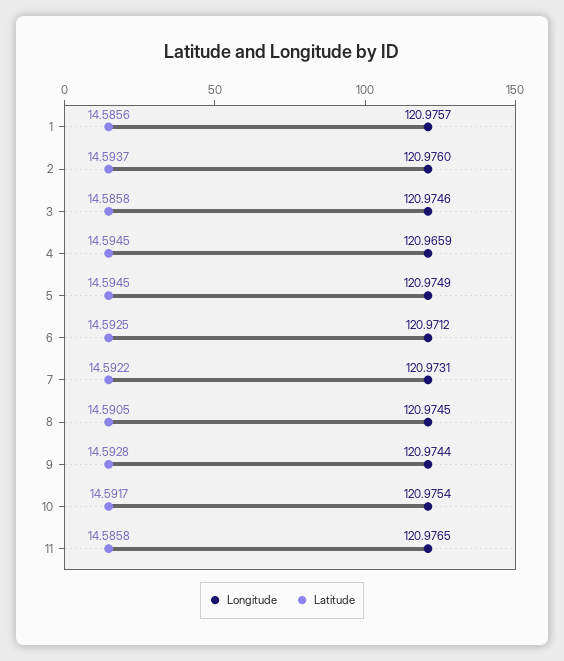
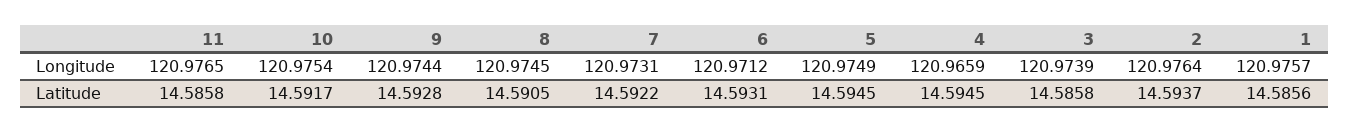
Longitude, 2: 120.976 -> 120.9764
Longitude, 3: 120.9746 -> 120.9739
Latitude, 6: 14.5925 -> 14.5931

